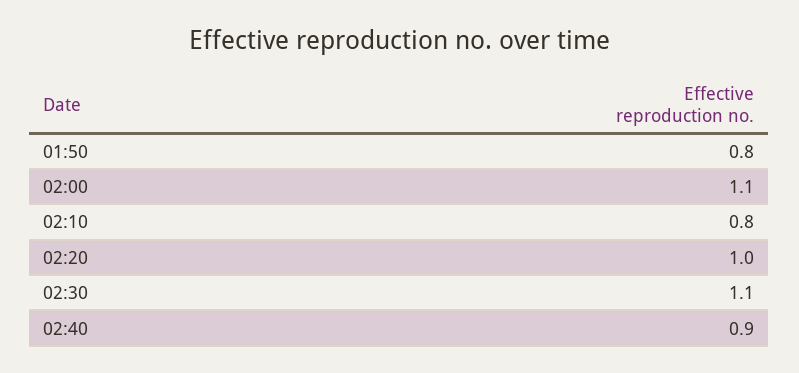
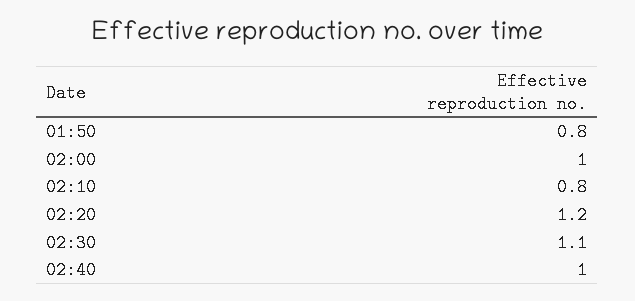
02:00: 1.1 -> 1
02:20: 1 -> 1.2
02:40: 0.9 -> 1

